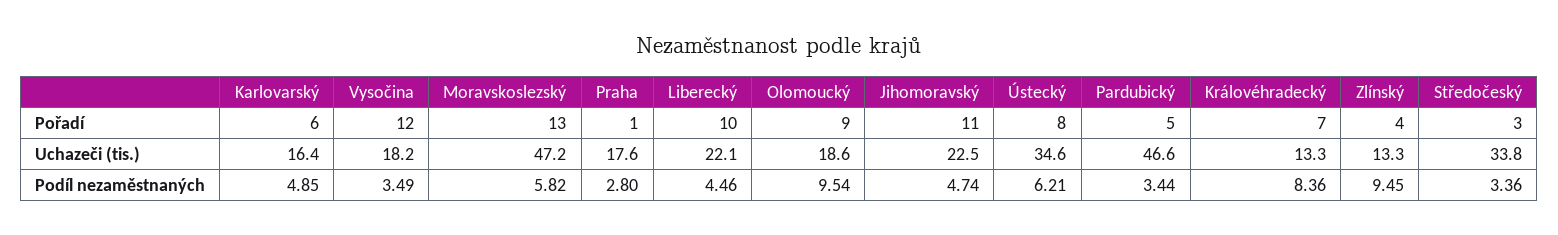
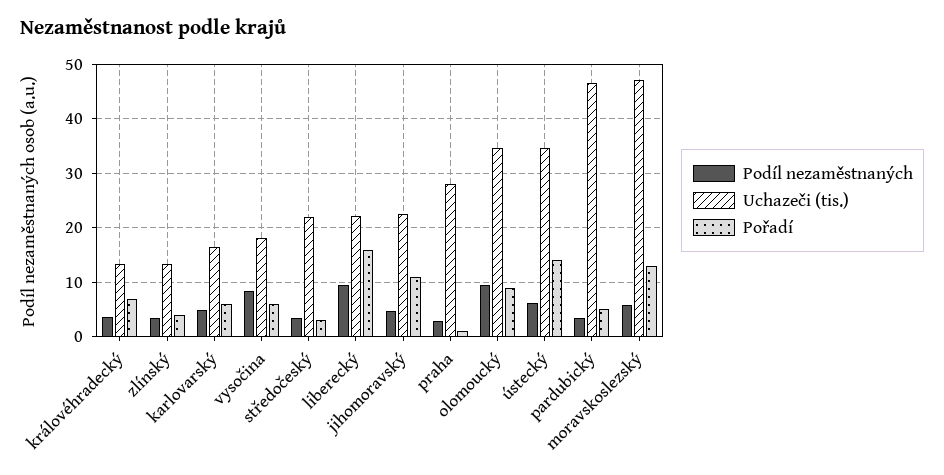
Pořadí, Vysočina: 12 -> 6
Pořadí, Liberecký: 10 -> 16
Pořadí, Ústecký: 8 -> 14
Uchazeči (tis.), Praha: 17.6 -> 28
Uchazeči (tis.), Olomoucký: 18.6 -> 34
Uchazeči (tis.), Středočeský: 33.8 -> 22
Podíl nezaměstnaných, Vysočina: 3.49 -> 8
Podíl nezaměstnaných, Liberecký: 4.46 -> 10
Podíl nezaměstnaných, Královéhradecký: 8.36 -> 4
Podíl nezaměstnaných, Zlínský: 9.45 -> 4

